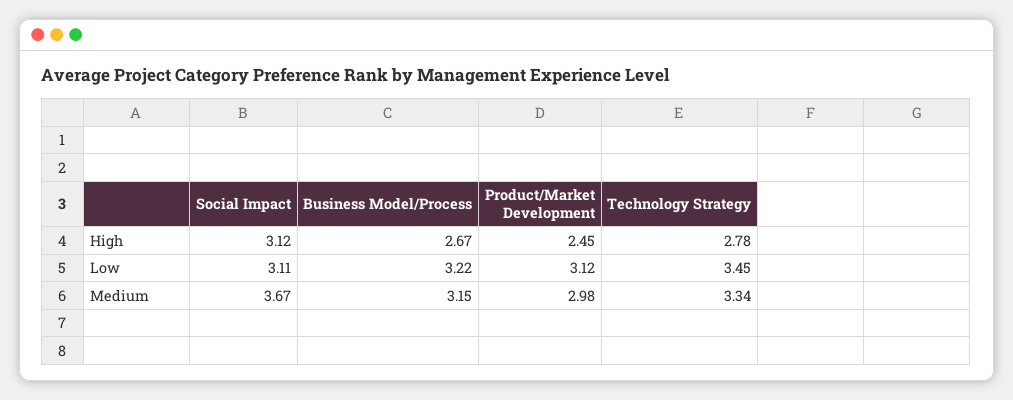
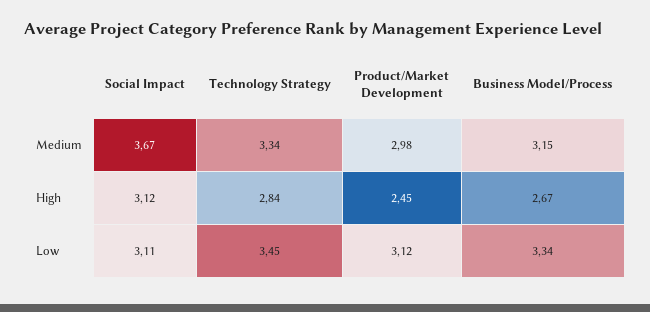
Technology Strategy, High: 2.78 -> 2.84
Business Model/Process, Low: 3.22 -> 3.34

